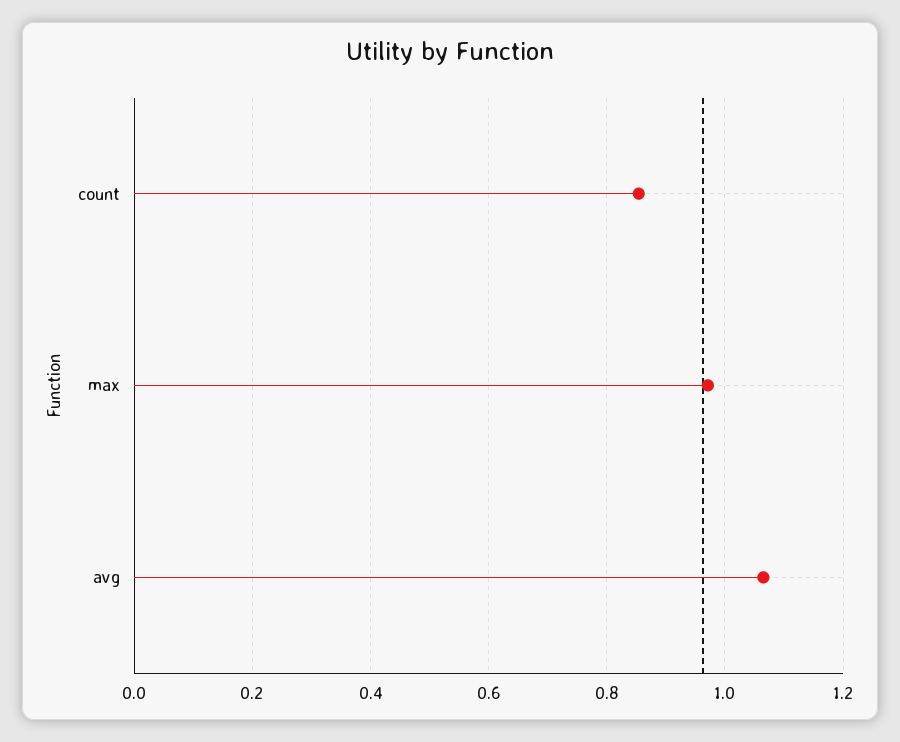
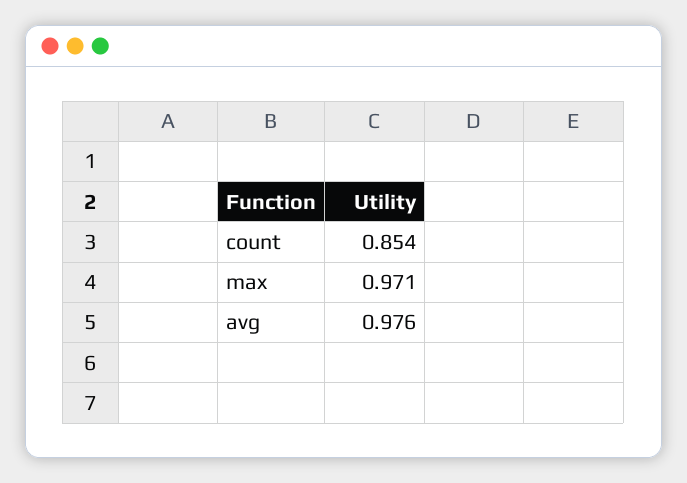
avg: 1.06 -> 0.976

